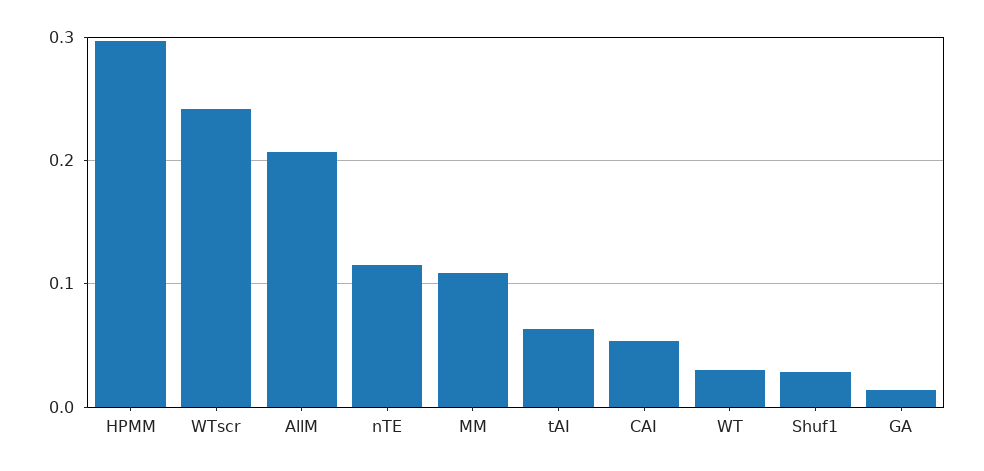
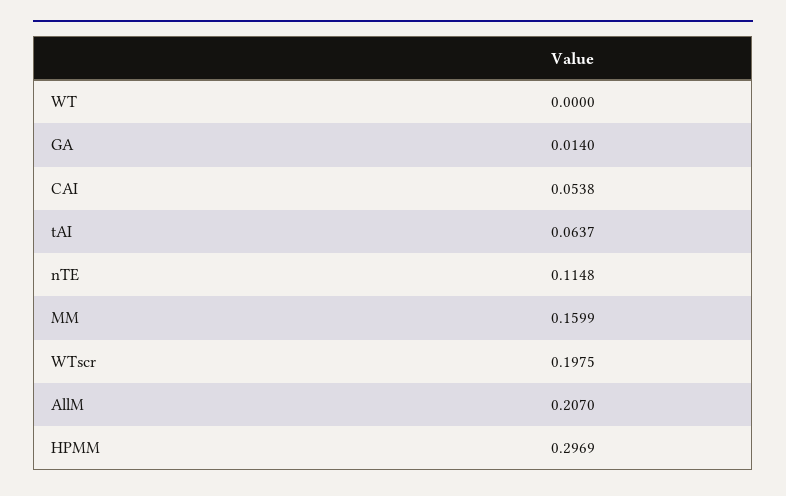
WTscr: 0.24 -> 0.1975
MM: 0.11 -> 0.1599
WT: 0.03 -> 0
Shuf1: 0.03 -> none

